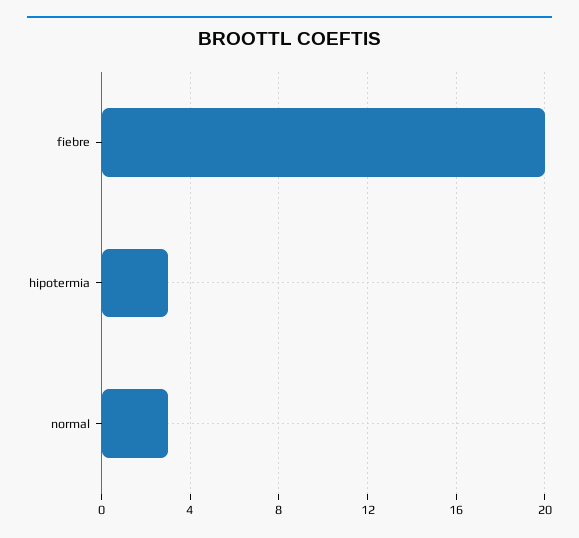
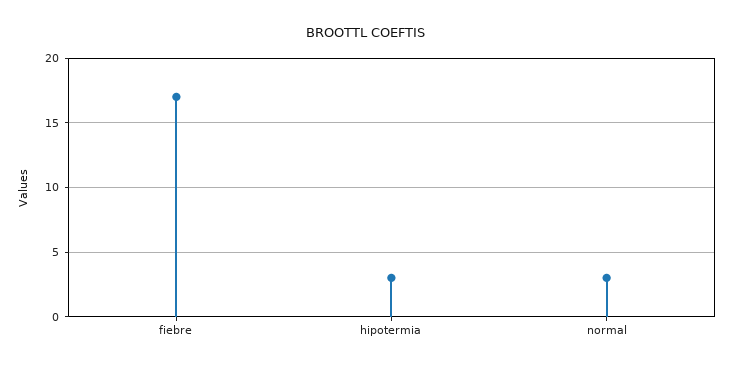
fiebre: 20 -> 17

